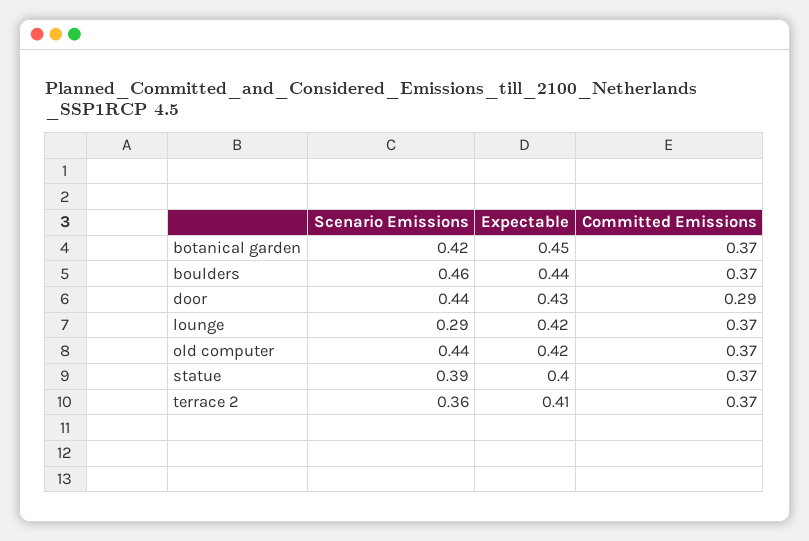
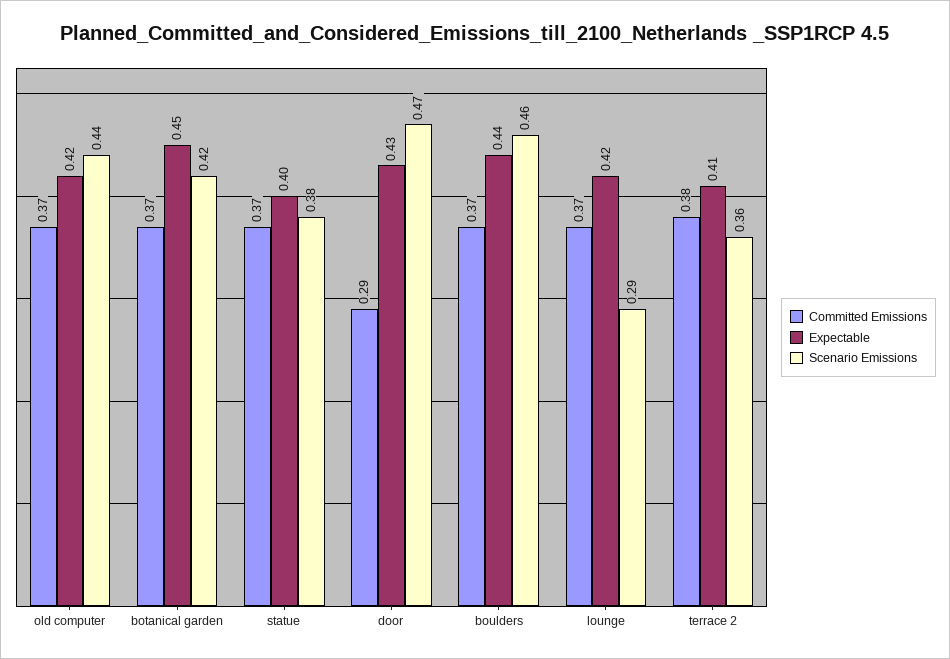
Scenario Emissions, door: 0.44 -> 0.47
Scenario Emissions, statue: 0.39 -> 0.38
Committed Emissions, terrace 2: 0.37 -> 0.38

